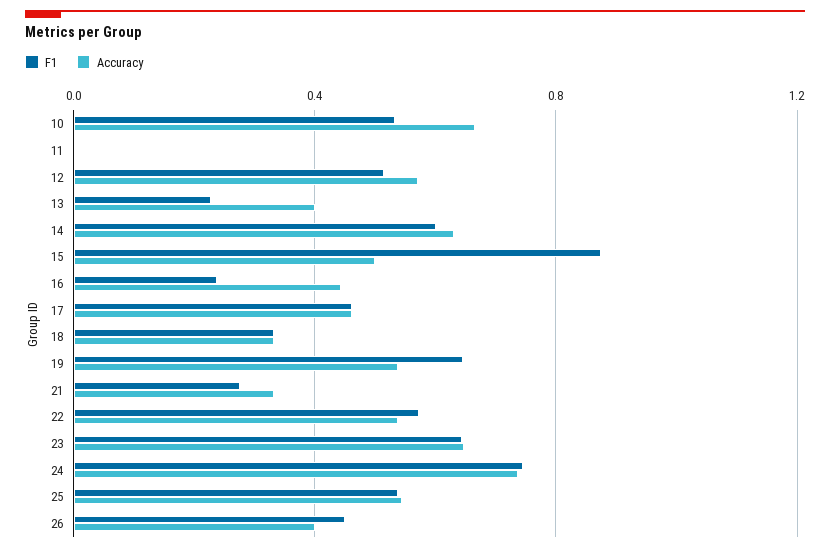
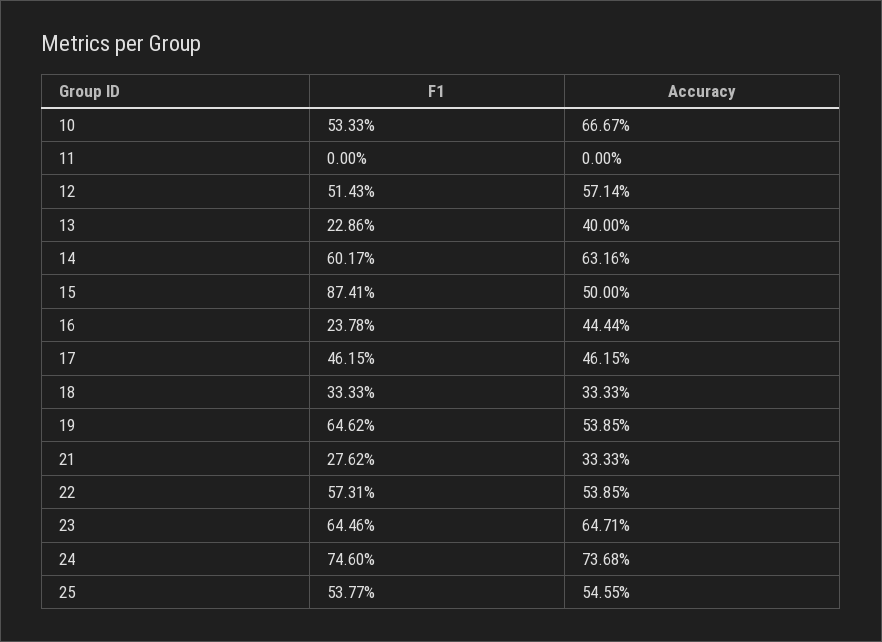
F1, 26: 0.45 -> none
Accuracy, 26: 0.4 -> none

